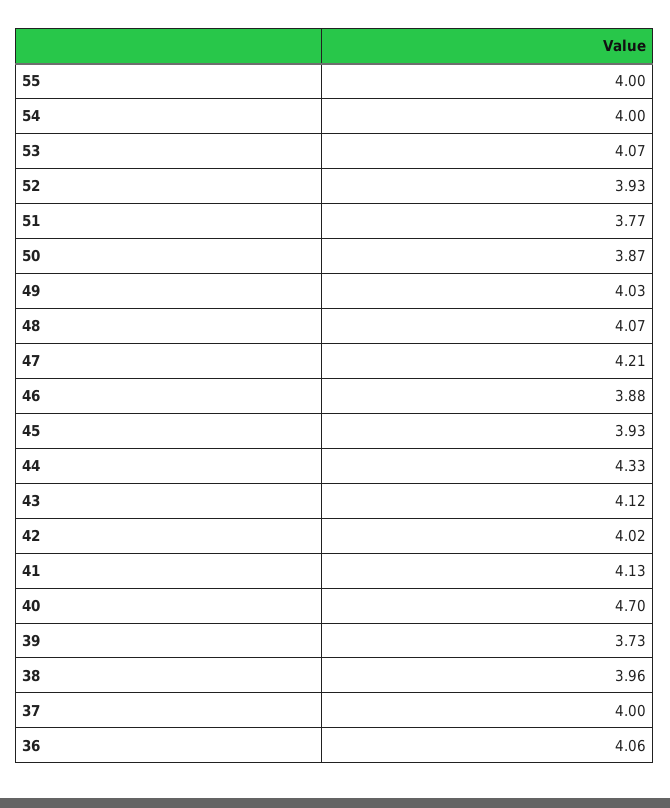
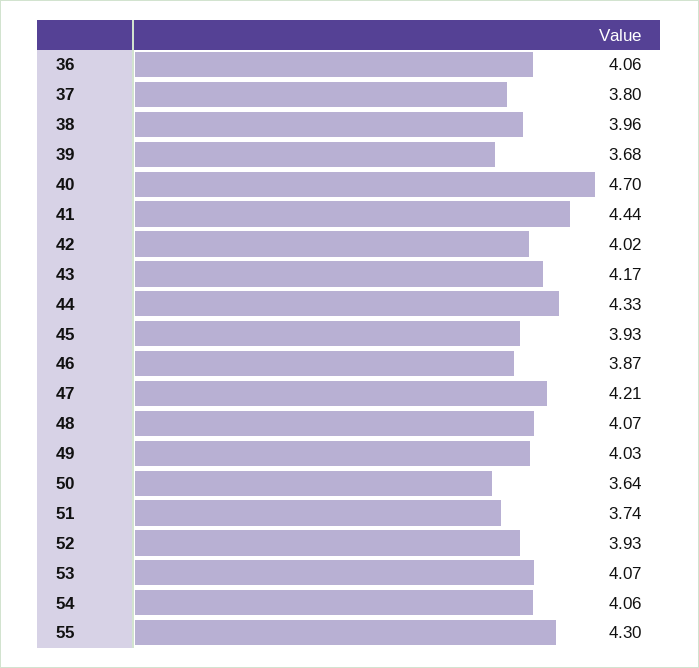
55: 4 -> 4.3
54: 4 -> 4.06
51: 3.77 -> 3.74
50: 3.87 -> 3.64
46: 3.88 -> 3.87
43: 4.12 -> 4.17
41: 4.13 -> 4.44
39: 3.73 -> 3.68
37: 4 -> 3.8

